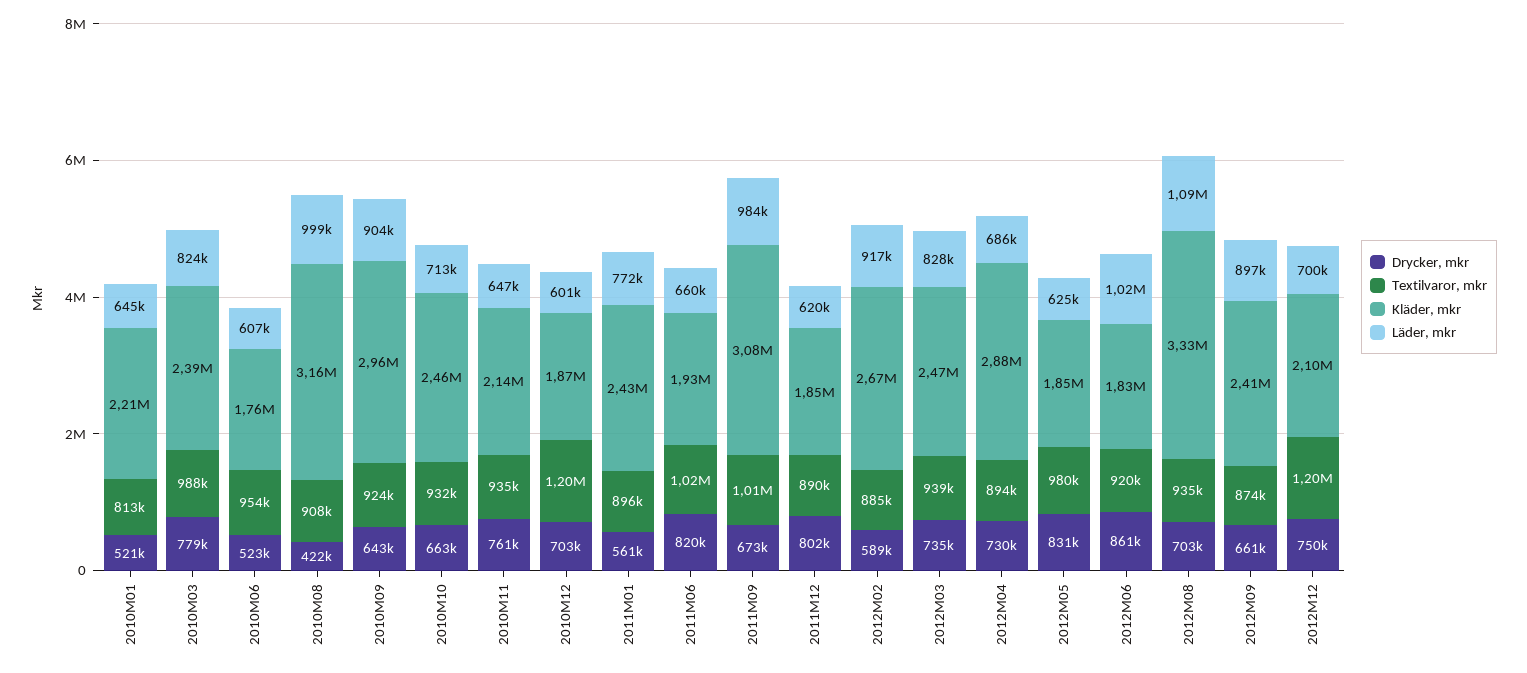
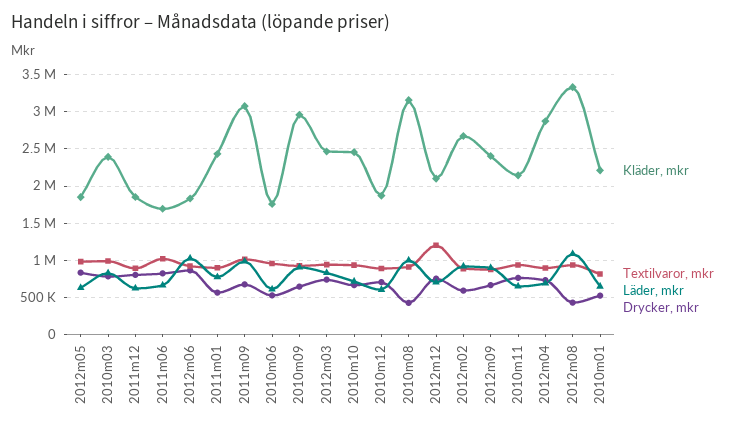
Textilvaror, mkr, 2010M12: 1200000 -> 900000
Kläder, mkr, 2011M06: 1930000 -> 1700000
Drycker, mkr, 2012M08: 703000 -> 400000

